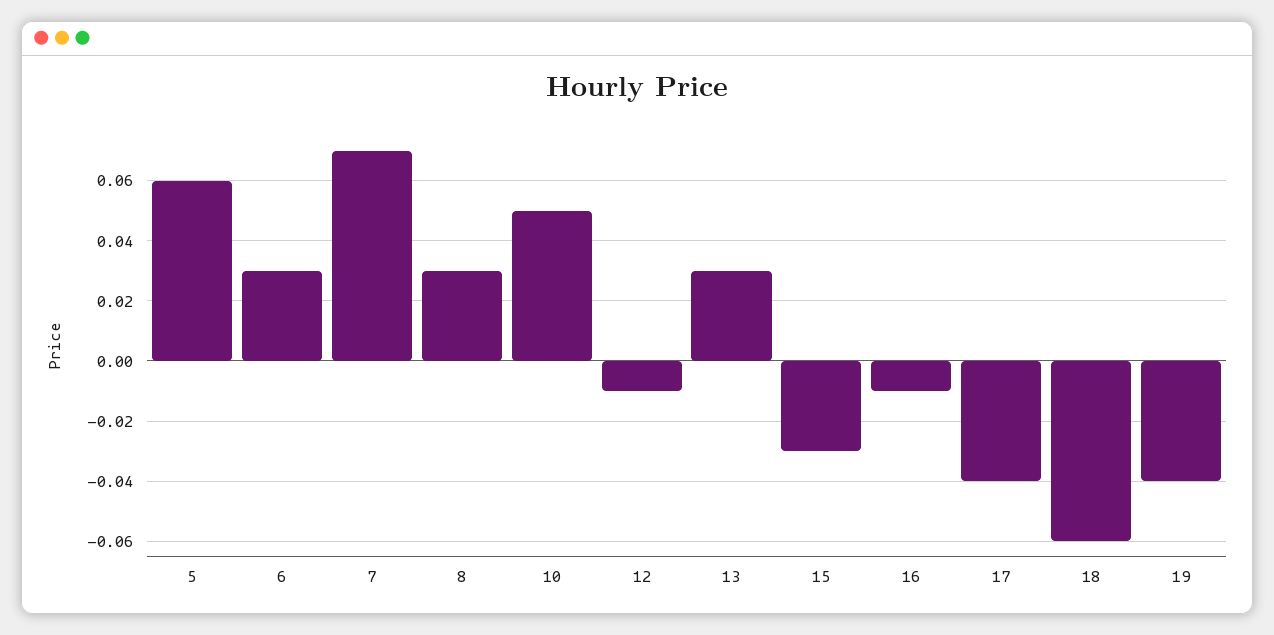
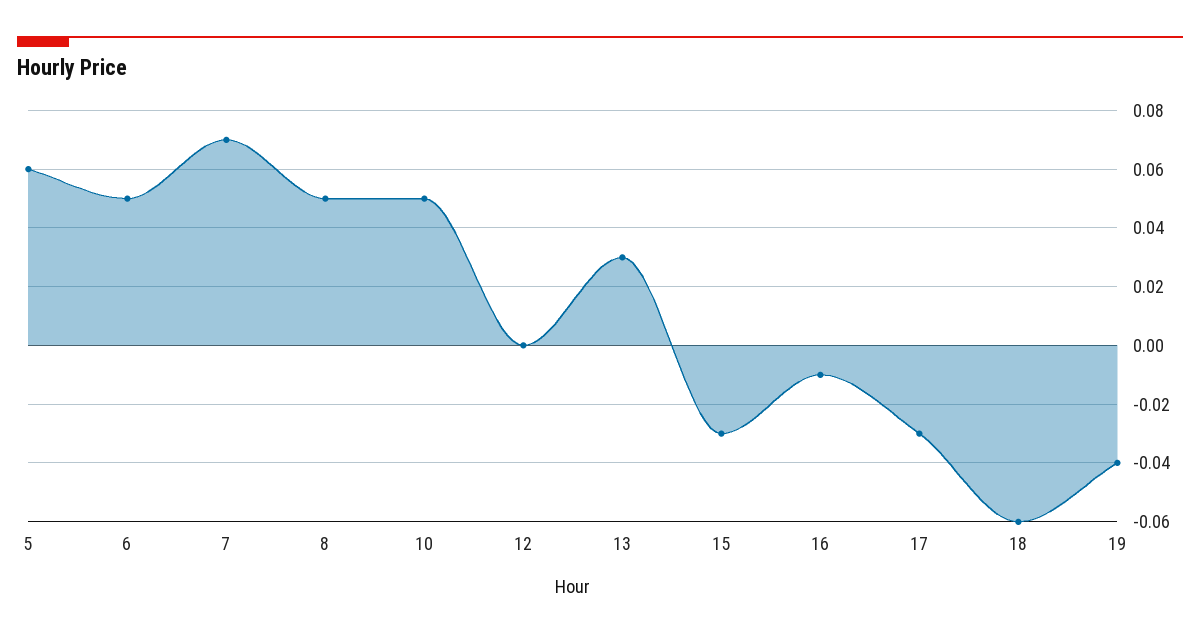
6: 0.03 -> 0.05
8: 0.03 -> 0.05
12: -0.01 -> 0
17: -0.04 -> -0.03

